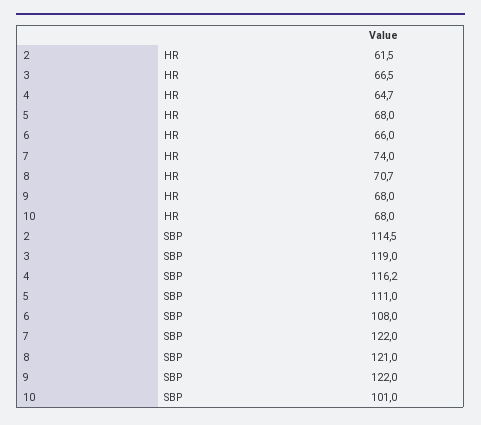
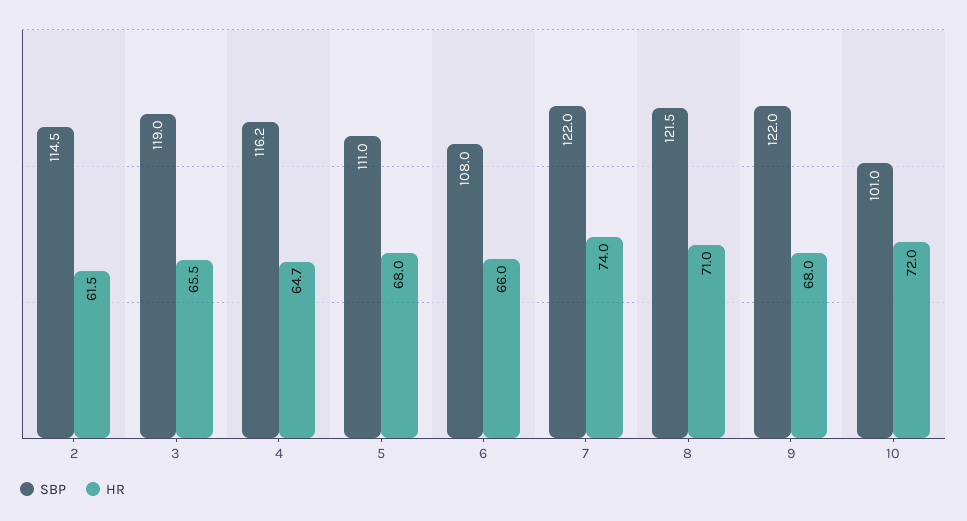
HR, 3: 66.5 -> 65.5
HR, 8: 70.7 -> 71
HR, 10: 68 -> 72
SBP, 8: 121 -> 121.5

